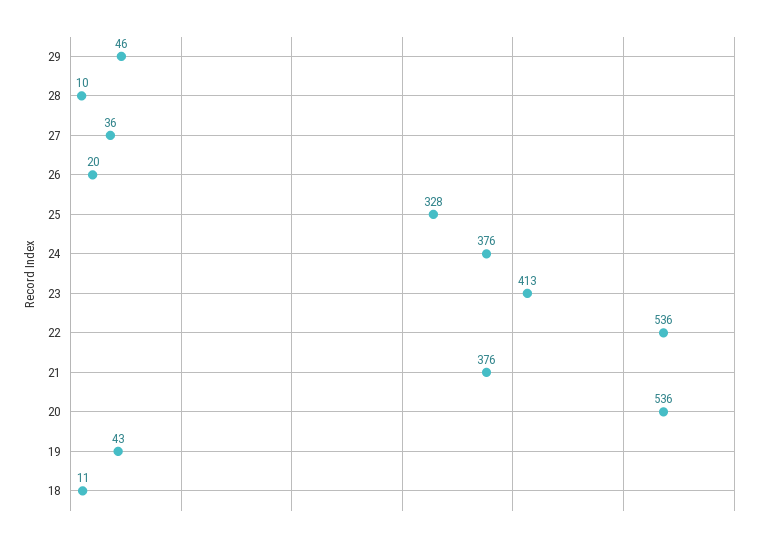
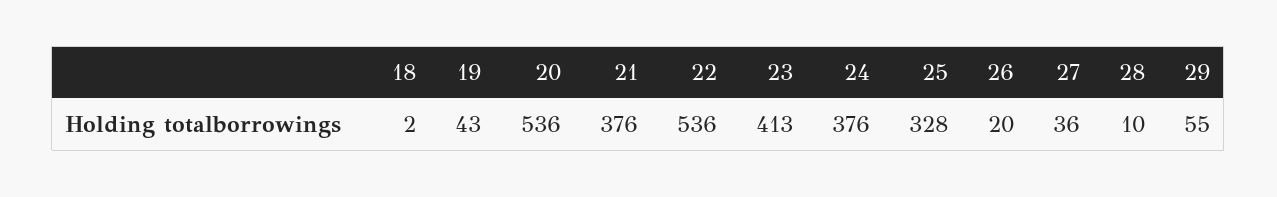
29: 46 -> 55
18: 11 -> 2

